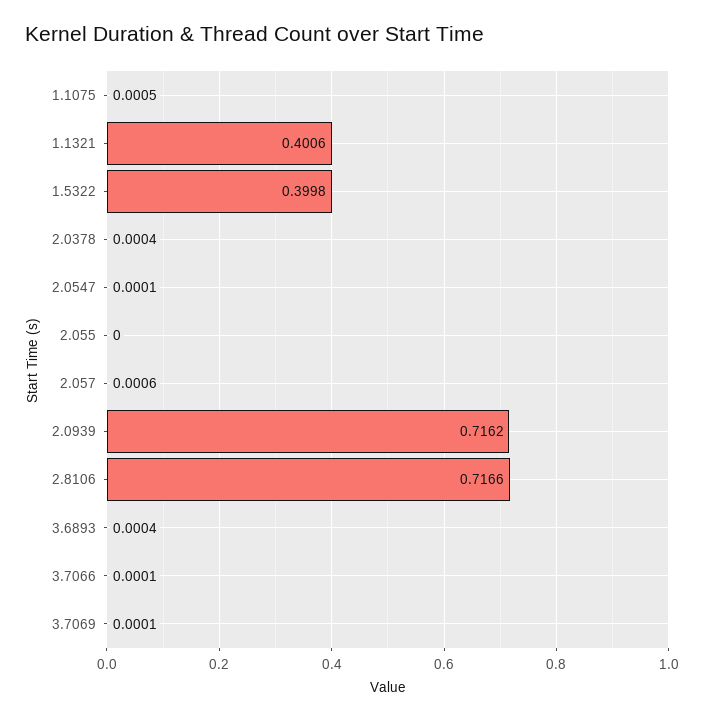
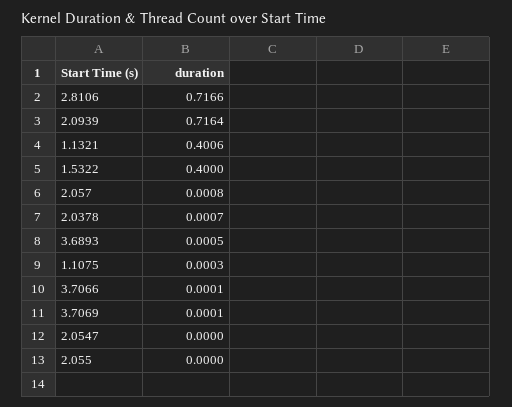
1.1075: 0.0005 -> 0.0003
1.5322: 0.3998 -> 0.4
2.0378: 0.0004 -> 0.0007
2.0547: 0.0001 -> 0
2.057: 0.0006 -> 0.0008
2.0939: 0.7162 -> 0.7164
3.6893: 0.0004 -> 0.0005

